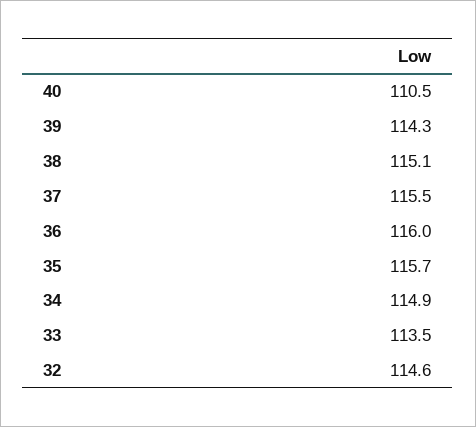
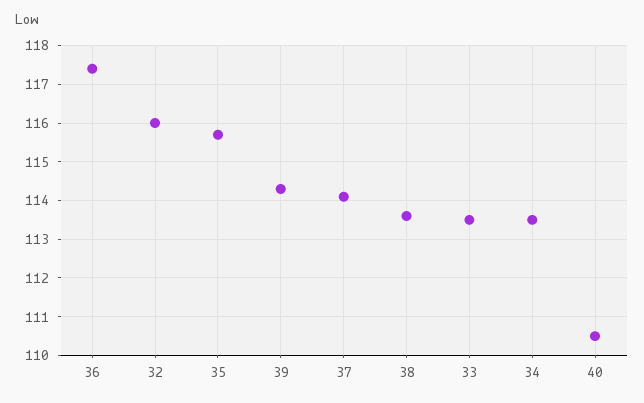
38: 115.1 -> 113.5
37: 115.5 -> 114
36: 116 -> 117.5
34: 114.9 -> 113.5
32: 114.6 -> 116

